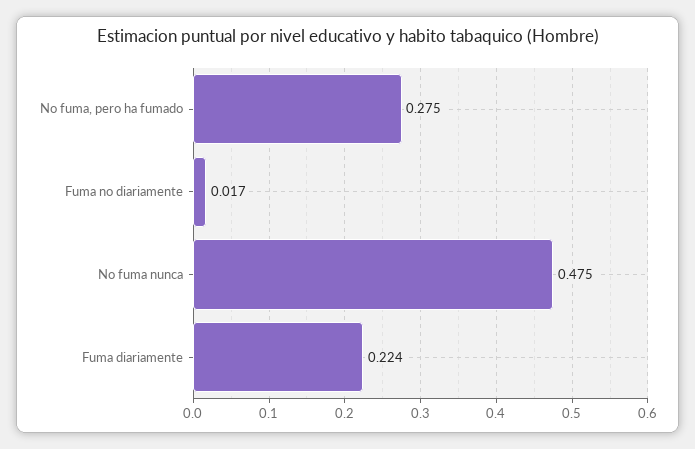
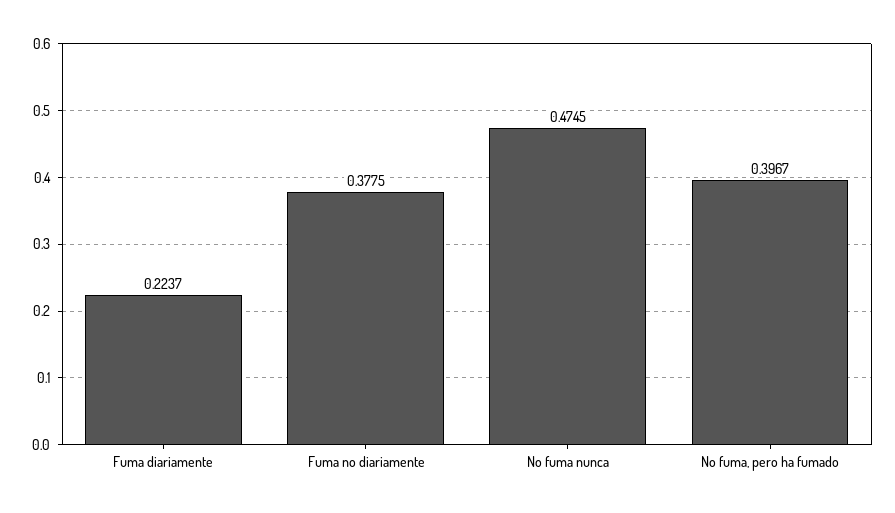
No fuma, pero ha fumado: 0.275 -> 0.3967
Fuma no diariamente: 0.017 -> 0.3775

